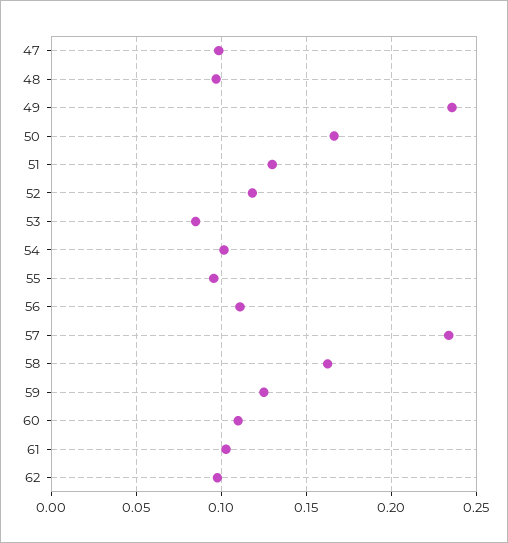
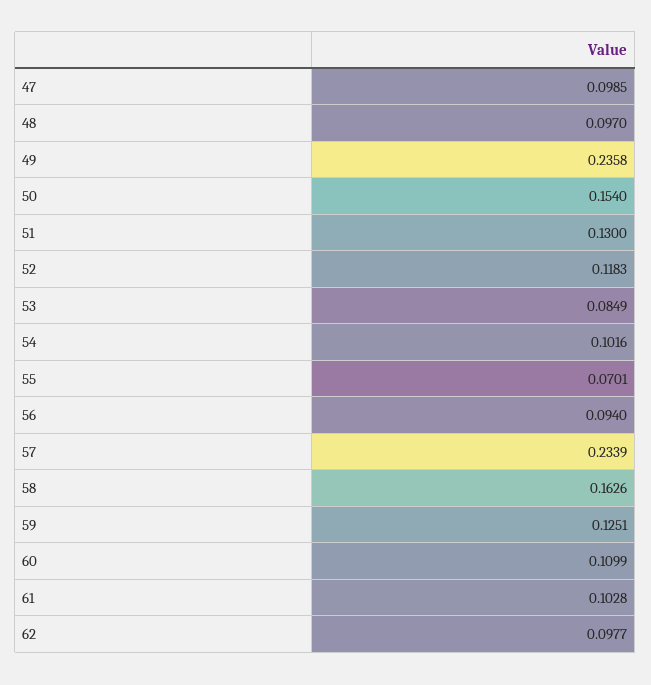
50: 0.165 -> 0.154
55: 0.095 -> 0.0701
56: 0.11 -> 0.094

